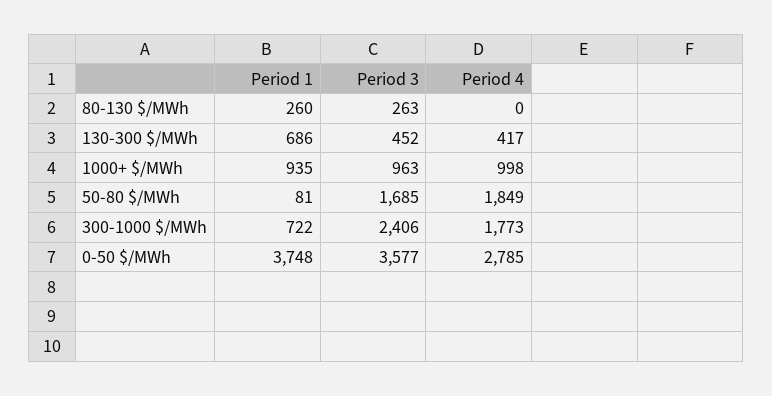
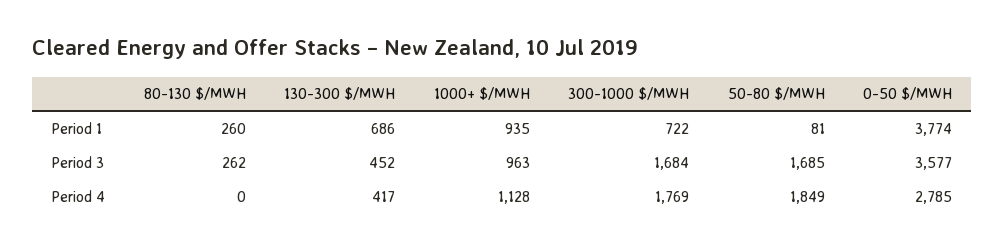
Period 3, 80-130 $/MWh: 263 -> 262
Period 4, 1000+ $/MWh: 998 -> 1128
Period 3, 300-1000 $/MWh: 2406 -> 1684
Period 4, 300-1000 $/MWh: 1773 -> 1769
Period 1, 0-50 $/MWh: 3748 -> 3774

